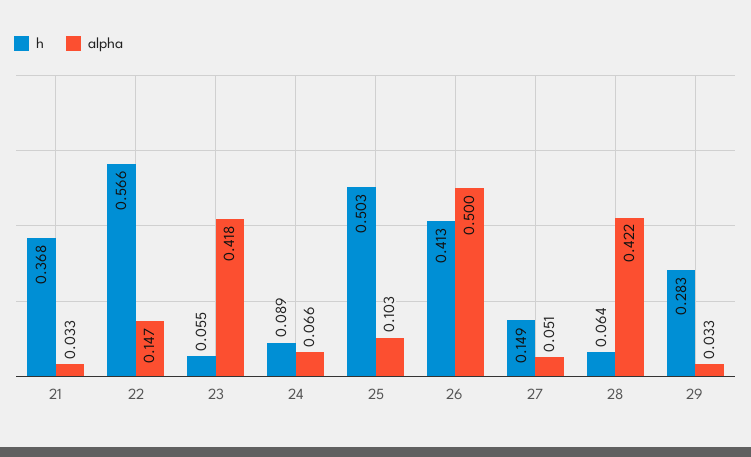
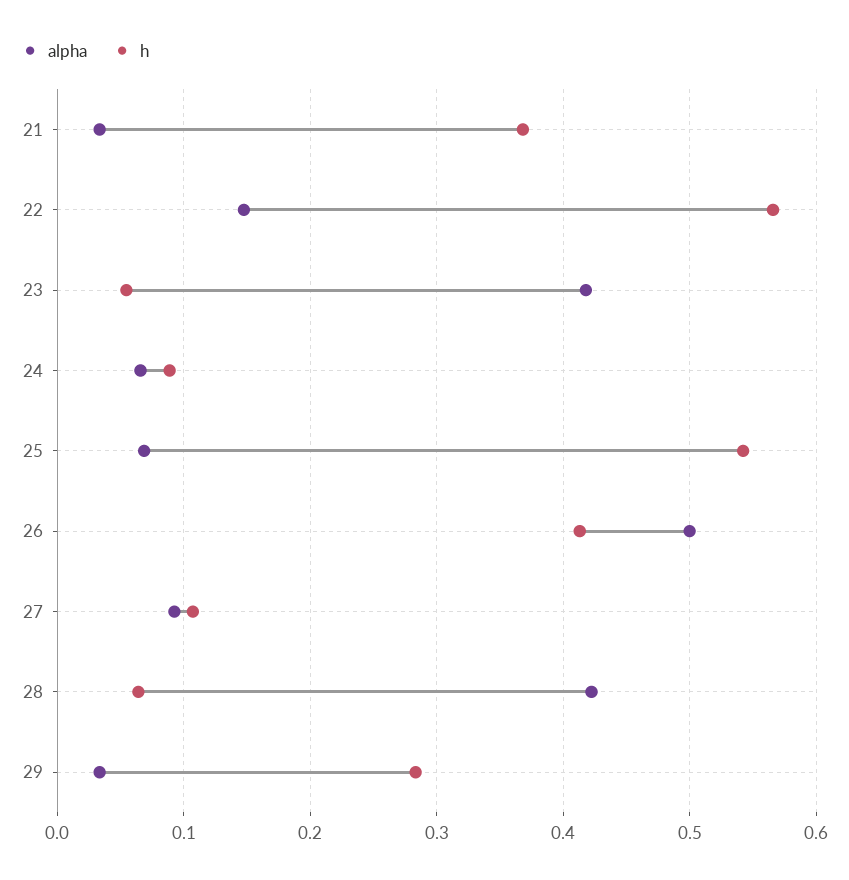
h, 25: 0.503 -> 0.54
alpha, 25: 0.103 -> 0.07
h, 27: 0.149 -> 0.11
alpha, 27: 0.051 -> 0.09

